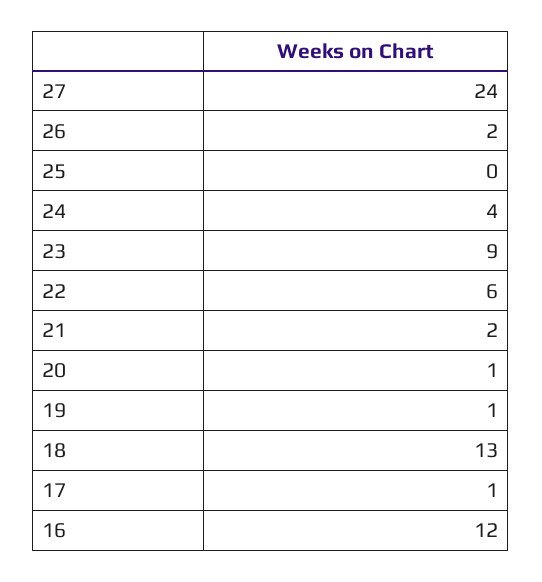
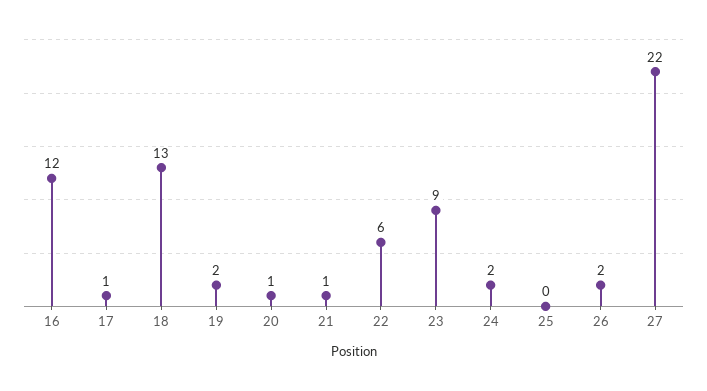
27: 24 -> 22
24: 4 -> 2
21: 2 -> 1
19: 1 -> 2

